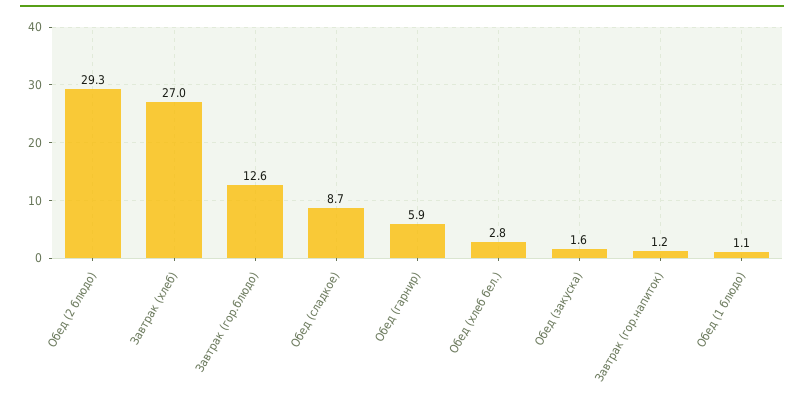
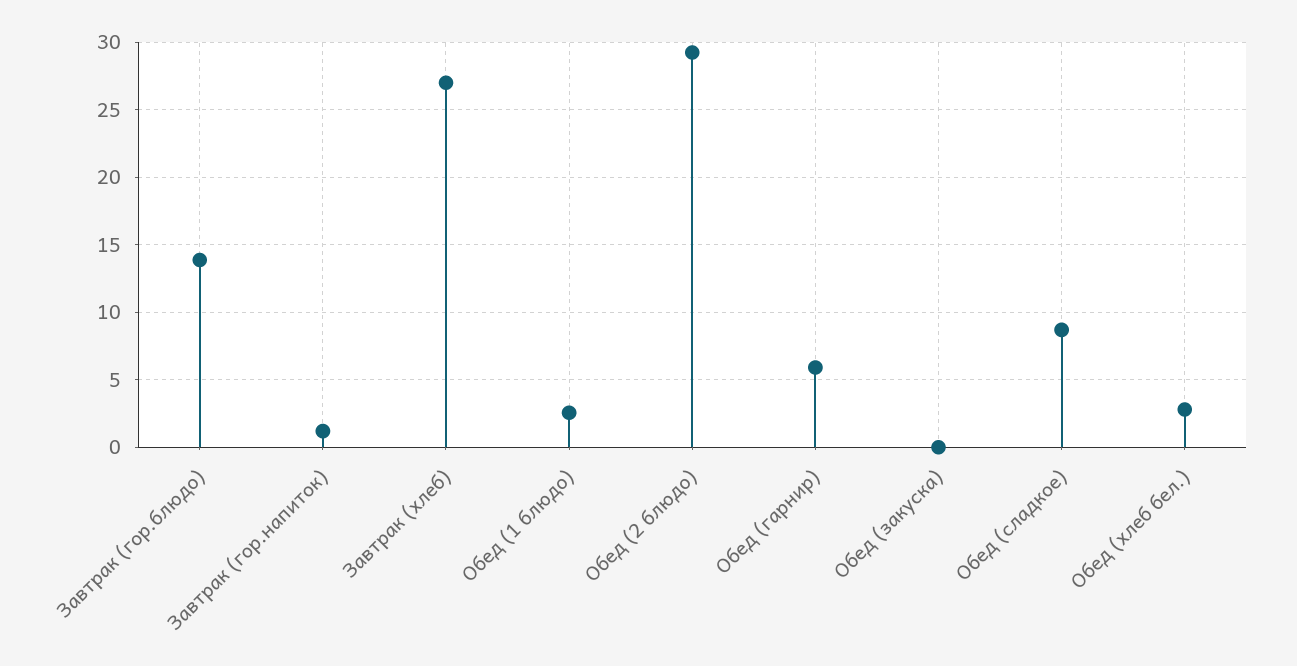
Завтрак (гор.блюдо): 12.6 -> 14
Обед (закуска): 1.6 -> 0
Обед (1 блюдо): 1.1 -> 2.5

